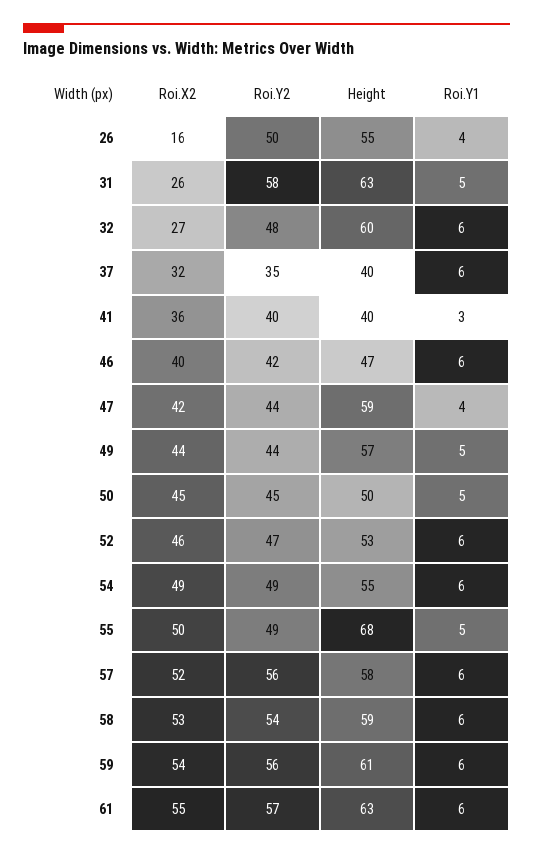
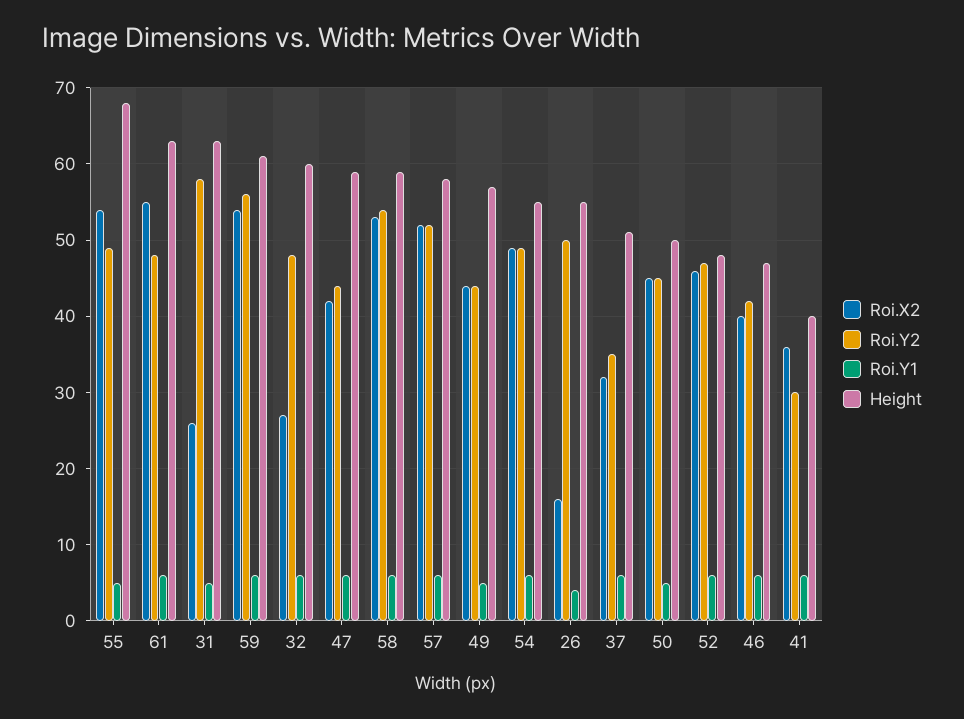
Height, 37: 40 -> 51
Roi.Y2, 41: 40 -> 30
Roi.Y1, 41: 3 -> 6
Roi.Y1, 47: 4 -> 6
Height, 52: 53 -> 48
Roi.X2, 55: 50 -> 54
Roi.Y2, 57: 56 -> 52
Roi.Y2, 61: 57 -> 48

